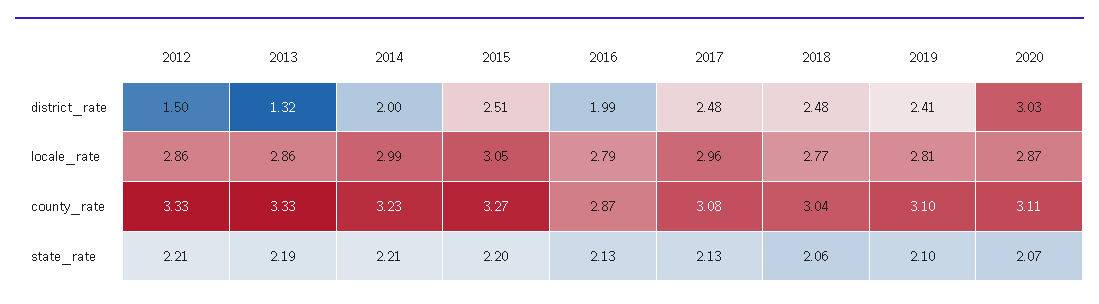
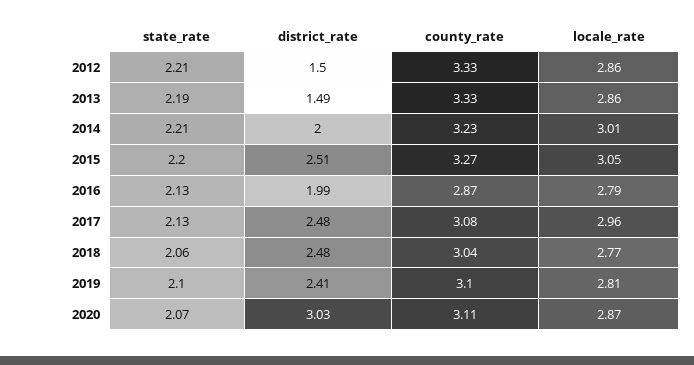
2013, district_rate: 1.32 -> 1.49
2014, locale_rate: 2.99 -> 3.01

